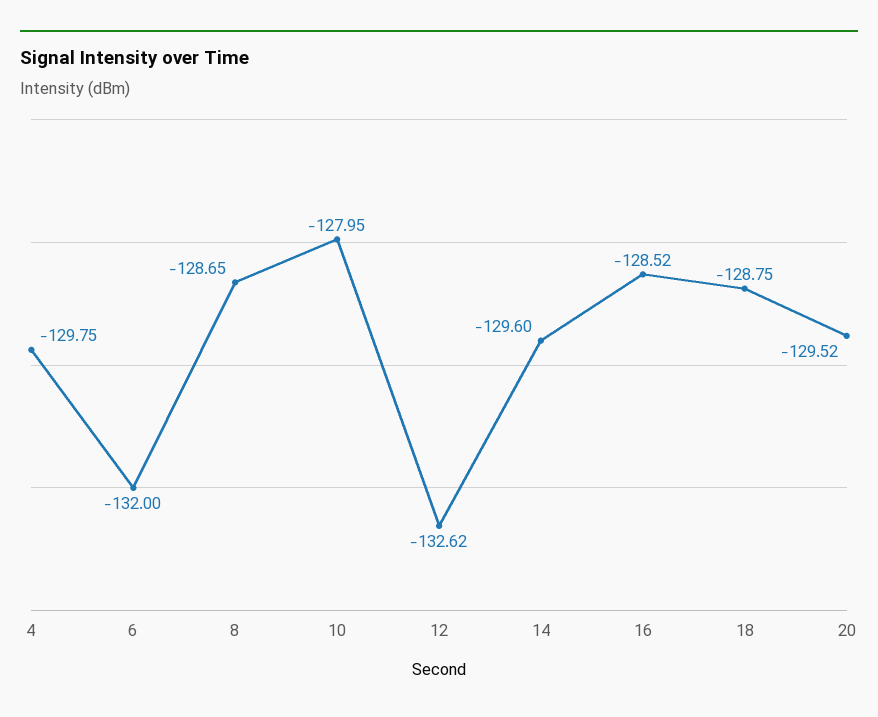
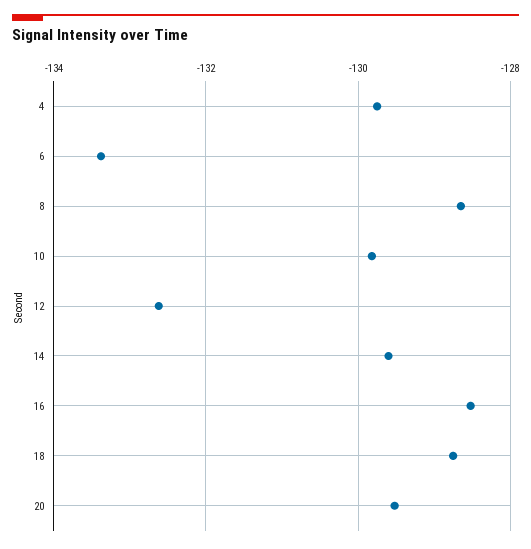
6: -132 -> -133.4
10: -127.95 -> -129.8

